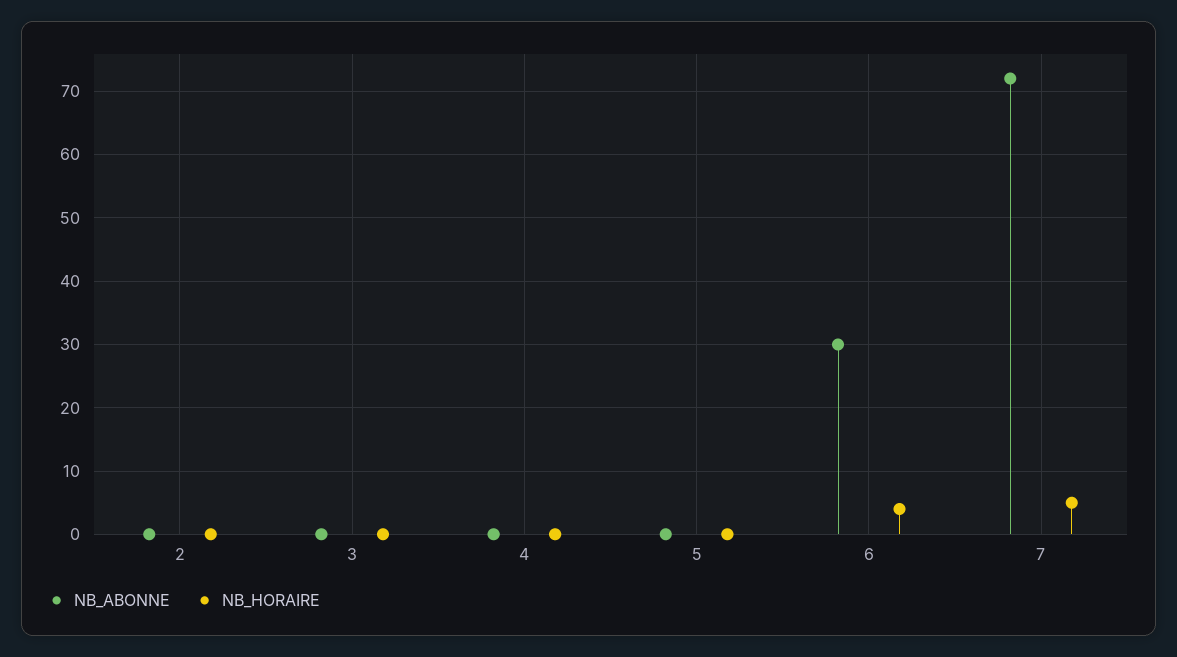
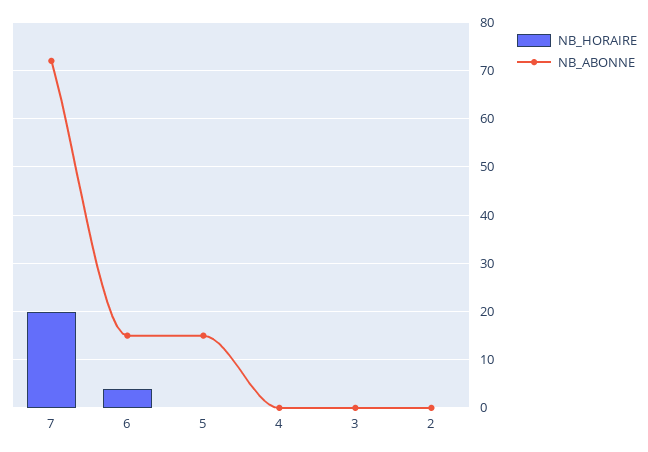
NB_ABONNE, 5: 0 -> 15
NB_ABONNE, 6: 30 -> 15
NB_HORAIRE, 7: 5 -> 20

